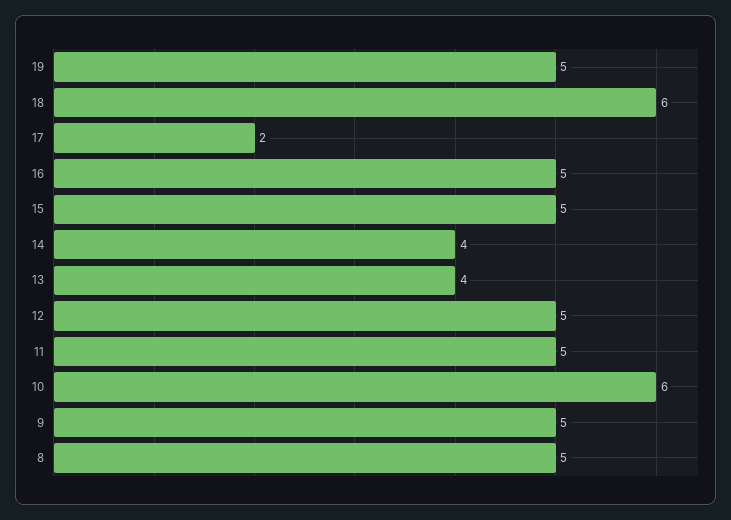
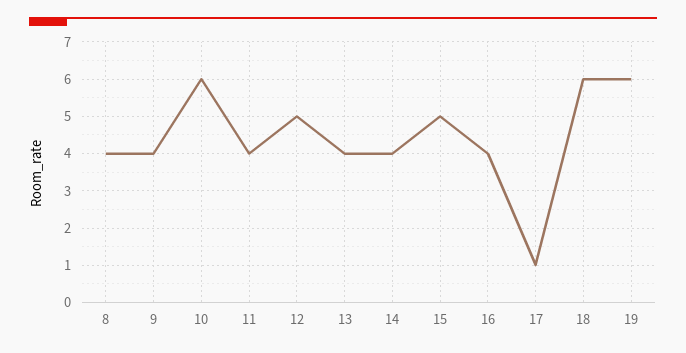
19: 5 -> 6
17: 2 -> 1
16: 5 -> 4
11: 5 -> 4
9: 5 -> 4
8: 5 -> 4

